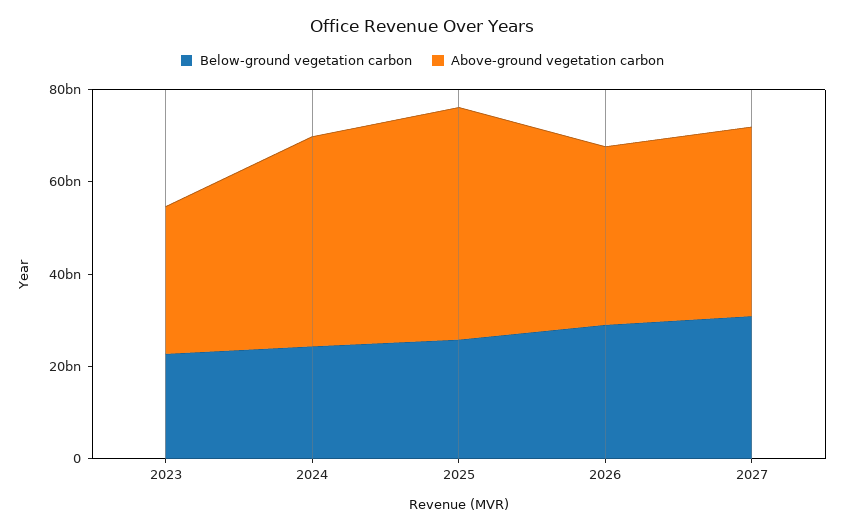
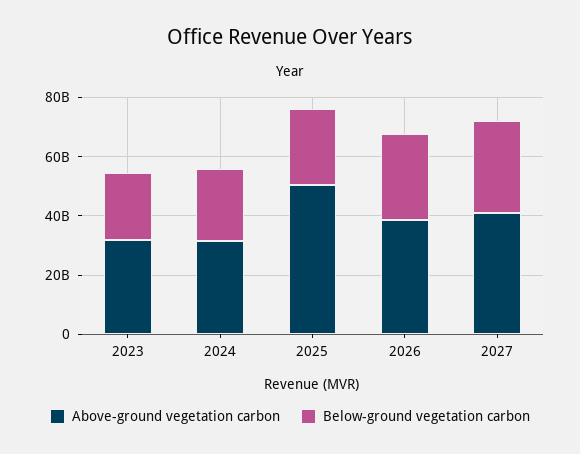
Above-ground vegetation carbon, 2024: 45000000000 -> 30000000000

